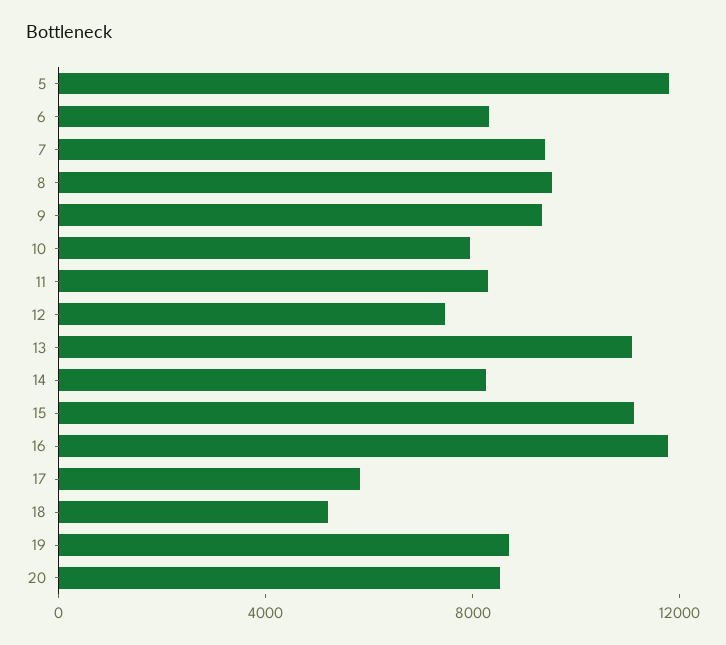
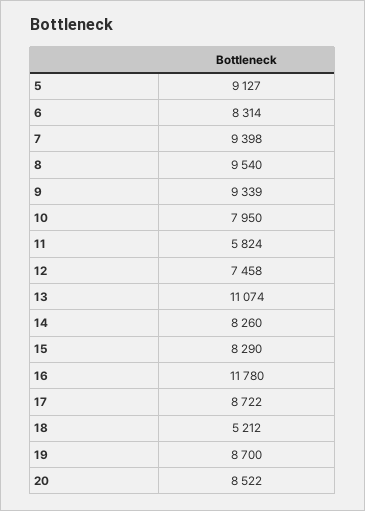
5: 12000 -> 9127
11: 8000 -> 5824
15: 11000 -> 8290
17: 6000 -> 8722

